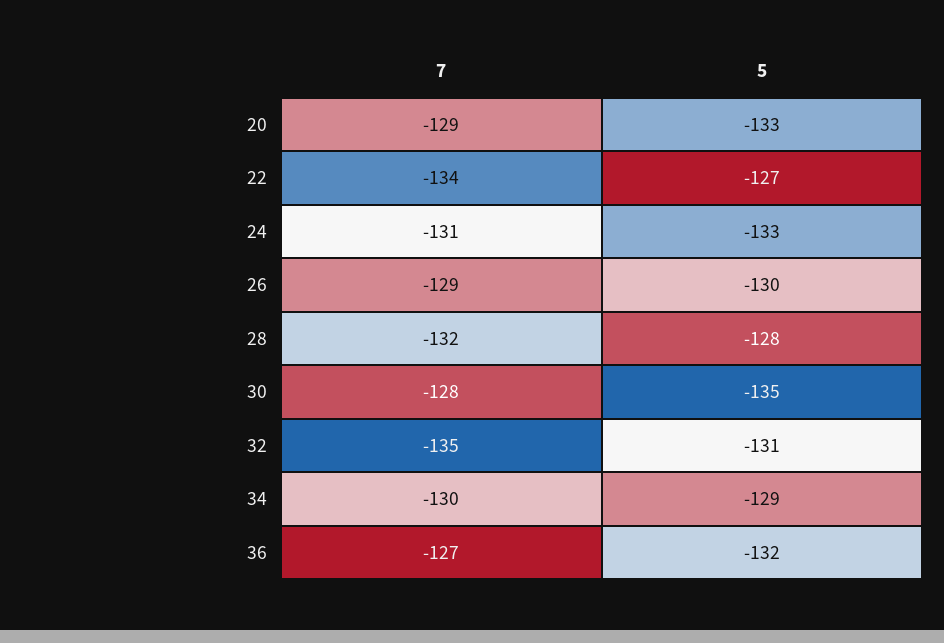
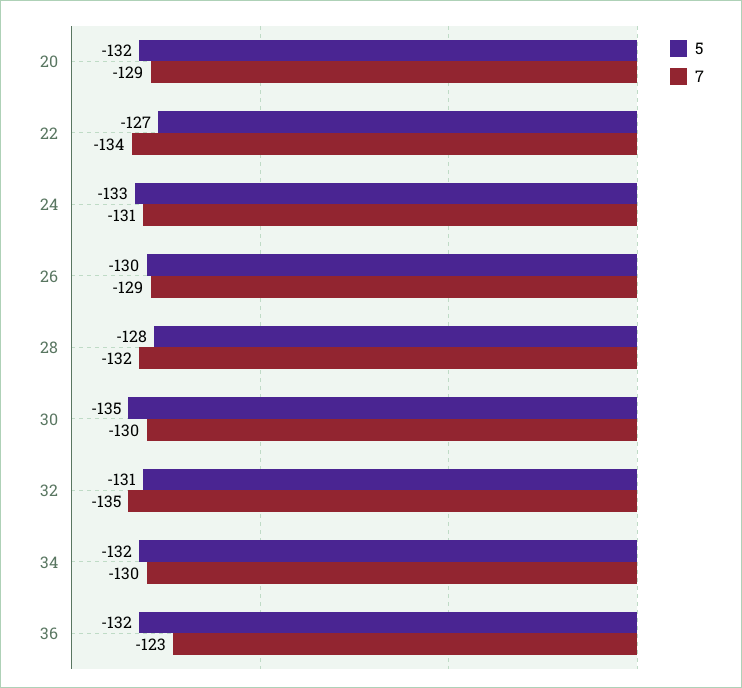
5, 20: -133 -> -132
7, 30: -128 -> -130
5, 34: -129 -> -132
7, 36: -127 -> -123

